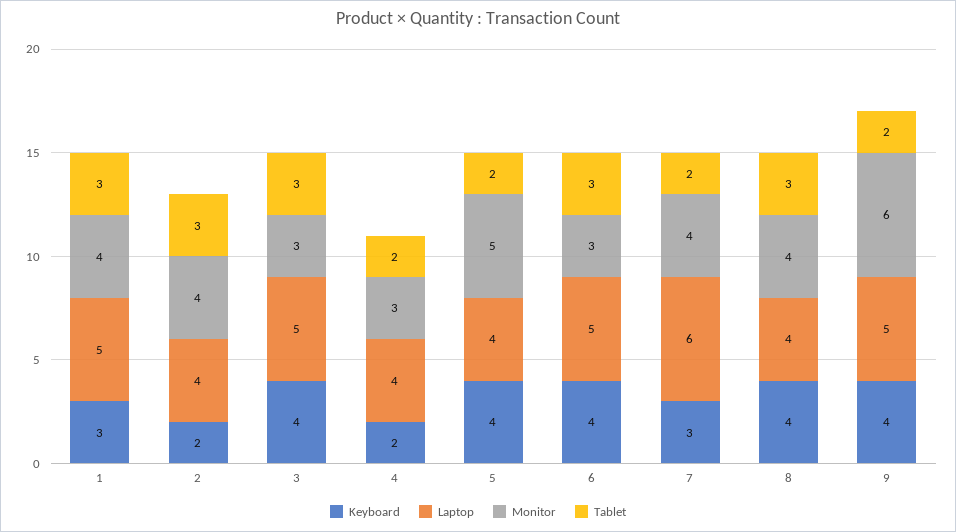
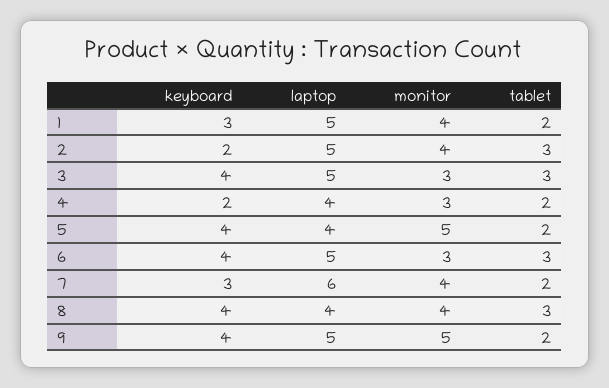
Tablet, 1: 3 -> 2
Laptop, 2: 4 -> 5
Monitor, 9: 6 -> 5

